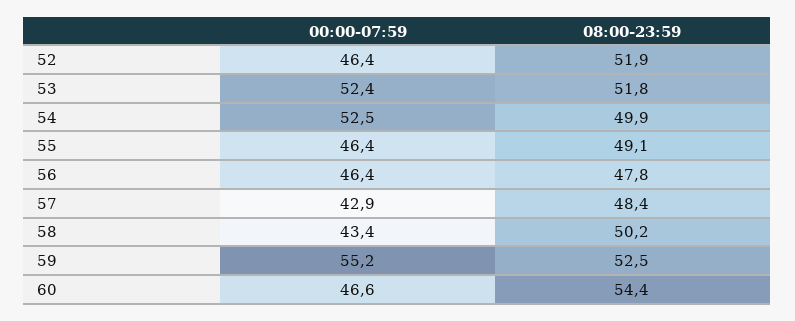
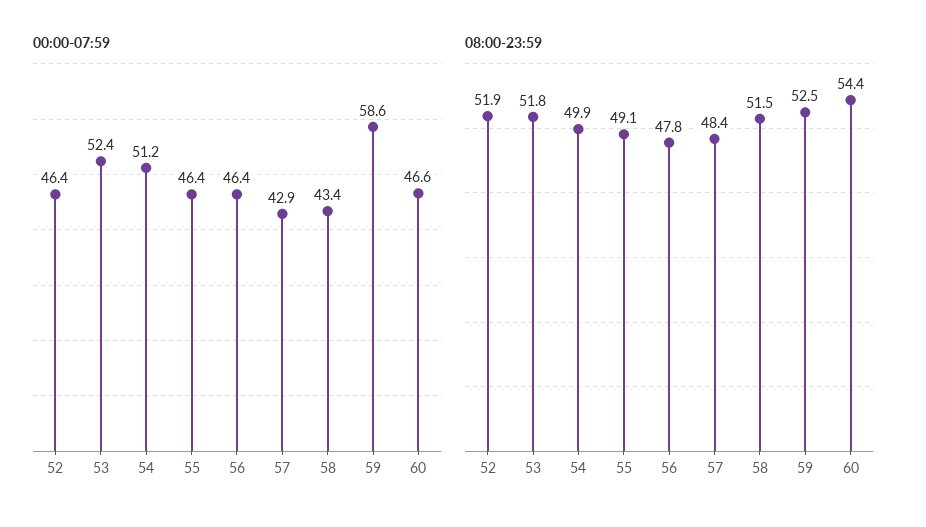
00:00-07:59, 54: 52.5 -> 51.2
08:00-23:59, 58: 50.2 -> 51.5
00:00-07:59, 59: 55.2 -> 58.6

